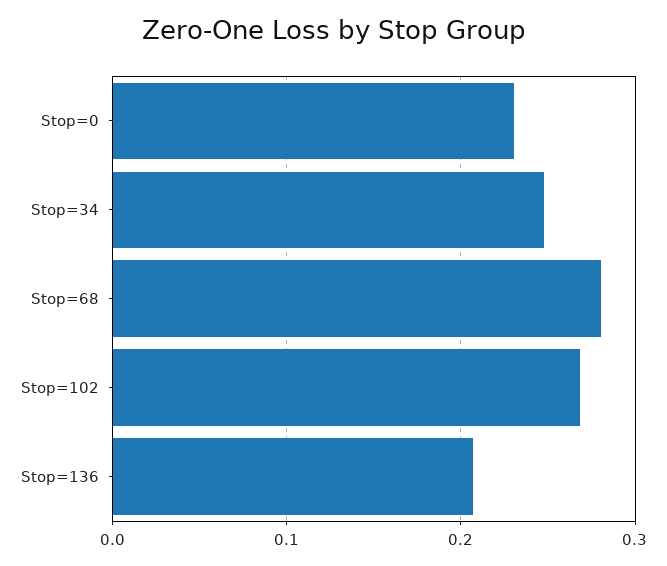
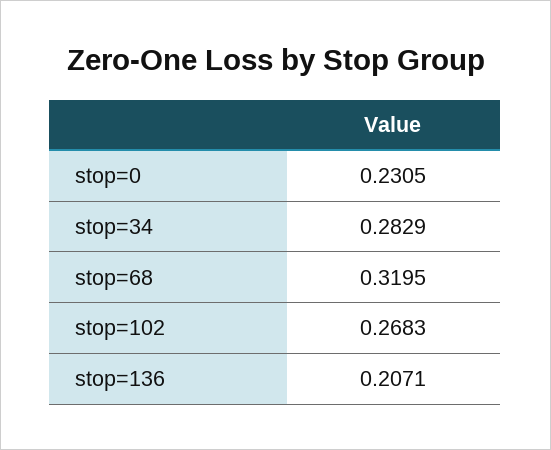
Stop=34: 0.25 -> 0.2829
Stop=68: 0.28 -> 0.3195

